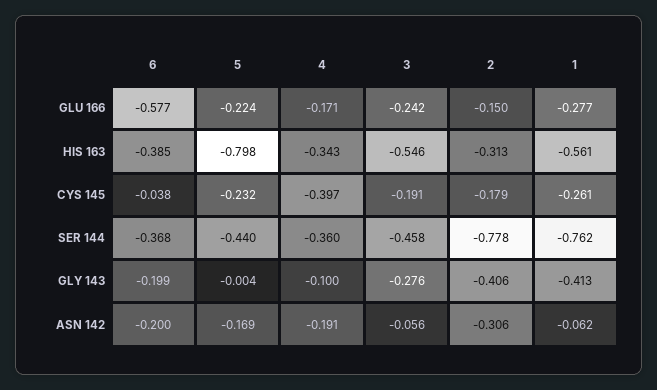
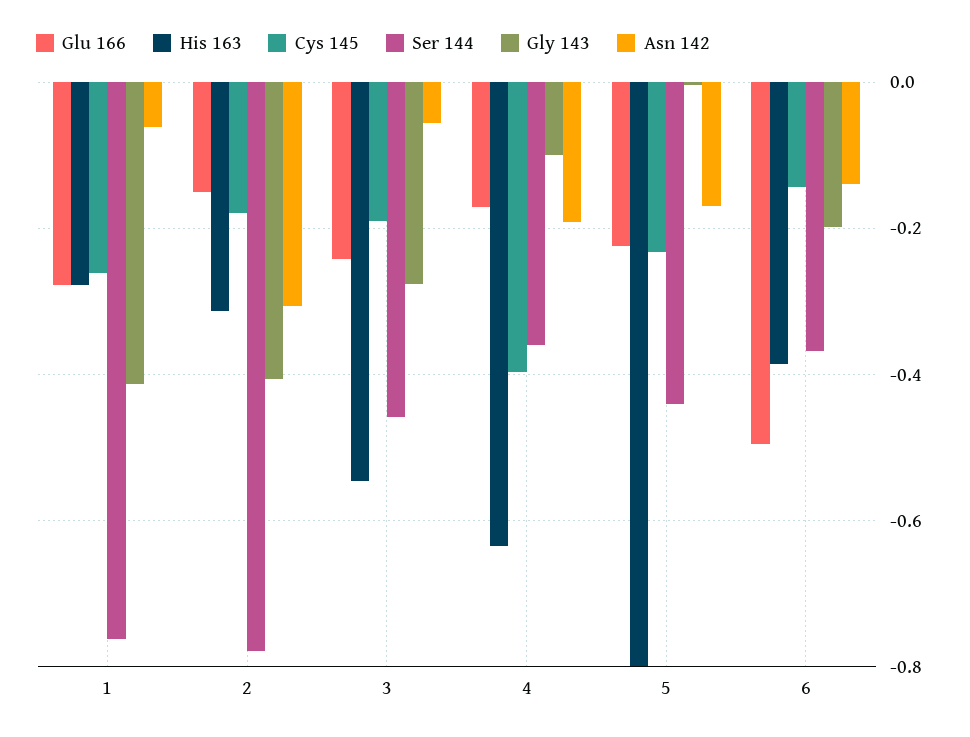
GLU 166, 6: -0.577 -> -0.5
HIS 163, 4: -0.343 -> -0.64
HIS 163, 1: -0.561 -> -0.28
CYS 145, 6: -0.038 -> -0.14
ASN 142, 6: -0.2 -> -0.14

